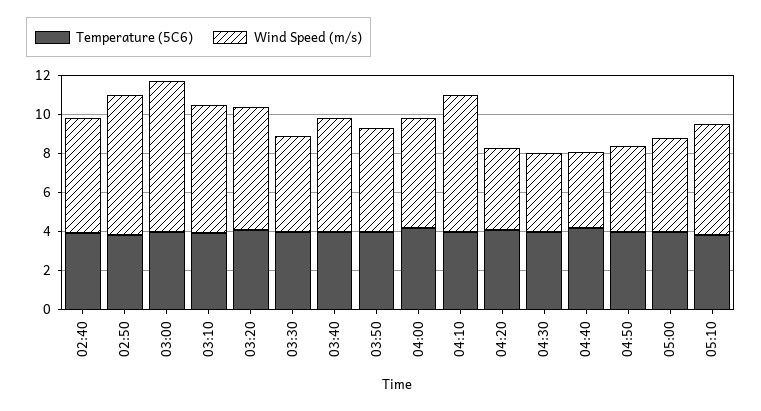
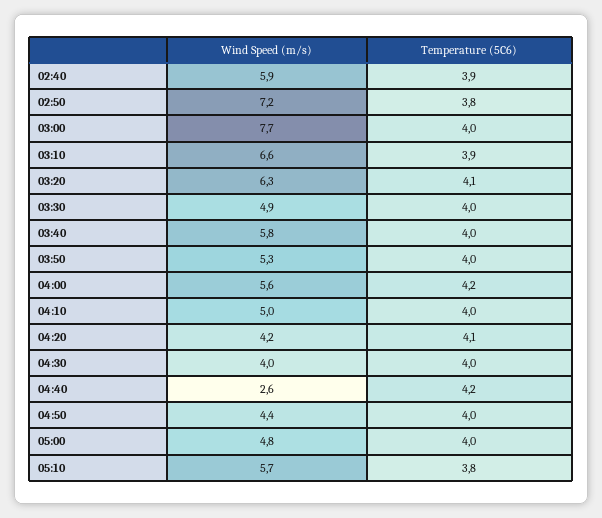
Wind Speed (m/s), 04:10: 7 -> 5
Wind Speed (m/s), 04:40: 4 -> 2.6

